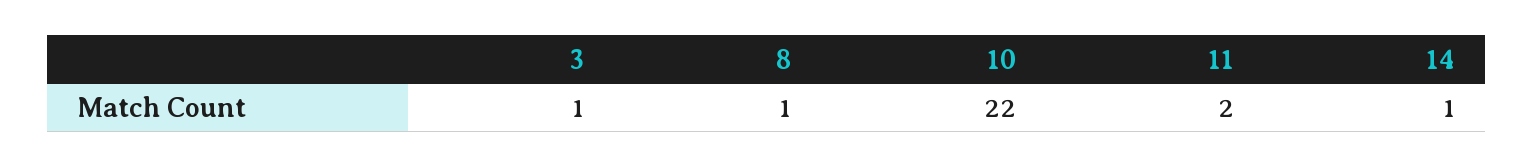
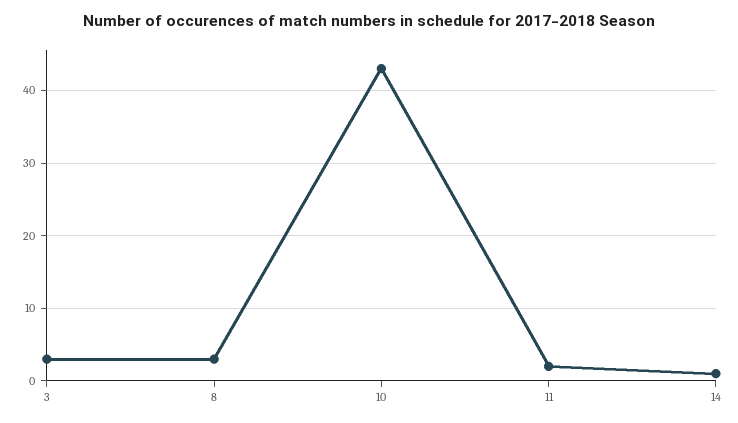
3: 1 -> 3
8: 1 -> 3
10: 22 -> 43

